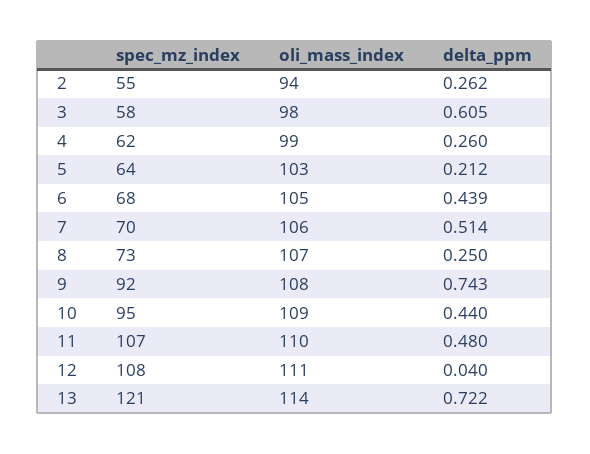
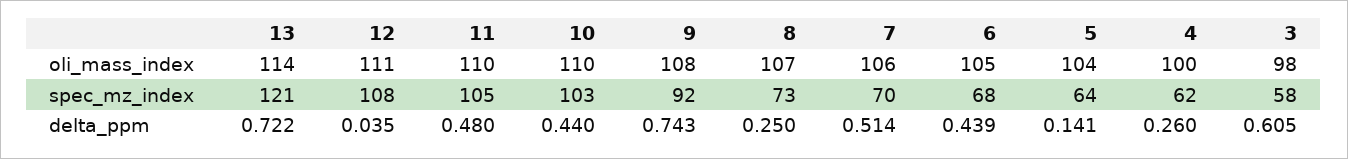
spec_mz_index, 2: 55 -> none
oli_mass_index, 2: 94 -> none
delta_ppm, 2: 0.262 -> none
oli_mass_index, 4: 99 -> 100
oli_mass_index, 5: 103 -> 104
delta_ppm, 5: 0.212 -> 0.141
spec_mz_index, 10: 95 -> 103
oli_mass_index, 10: 109 -> 110
spec_mz_index, 11: 107 -> 105
delta_ppm, 12: 0.04 -> 0.035

